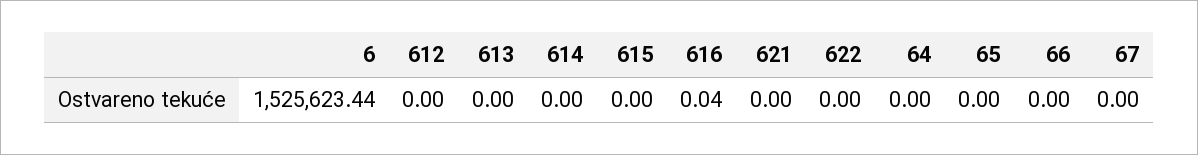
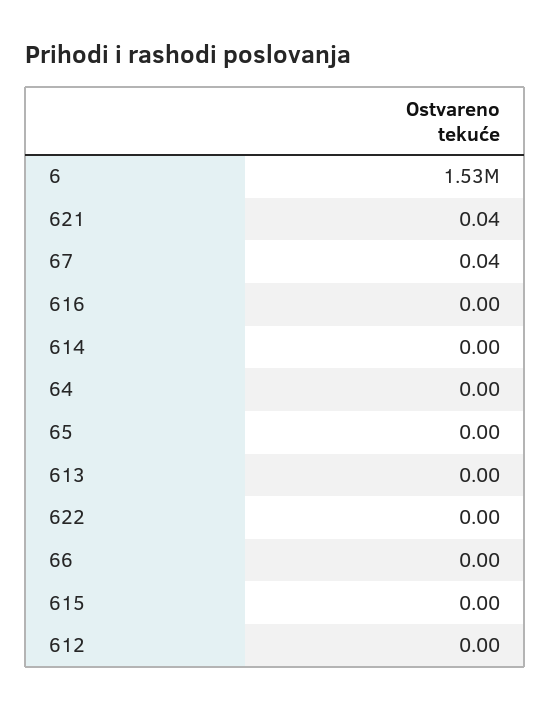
616: 0.04 -> 0
621: 0 -> 0.04
67: 0 -> 0.04

